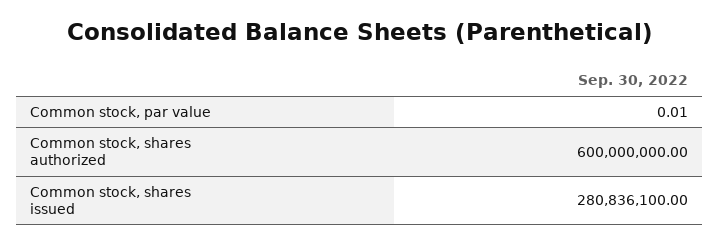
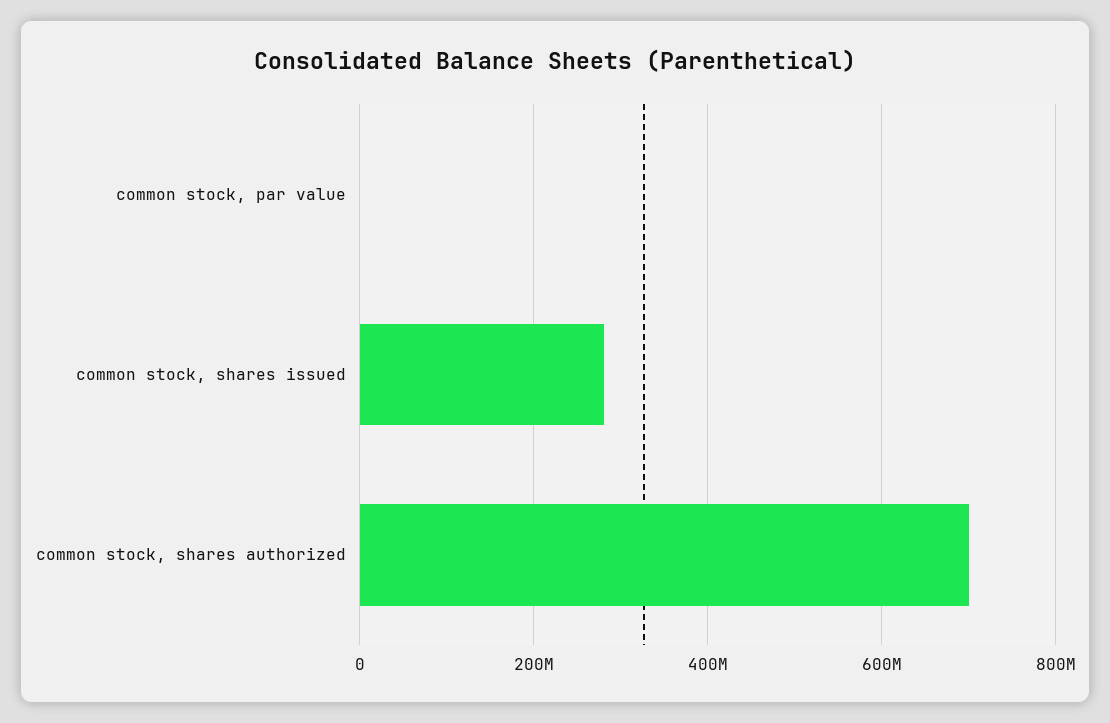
Common stock, shares authorized: 600000000 -> 700000000

